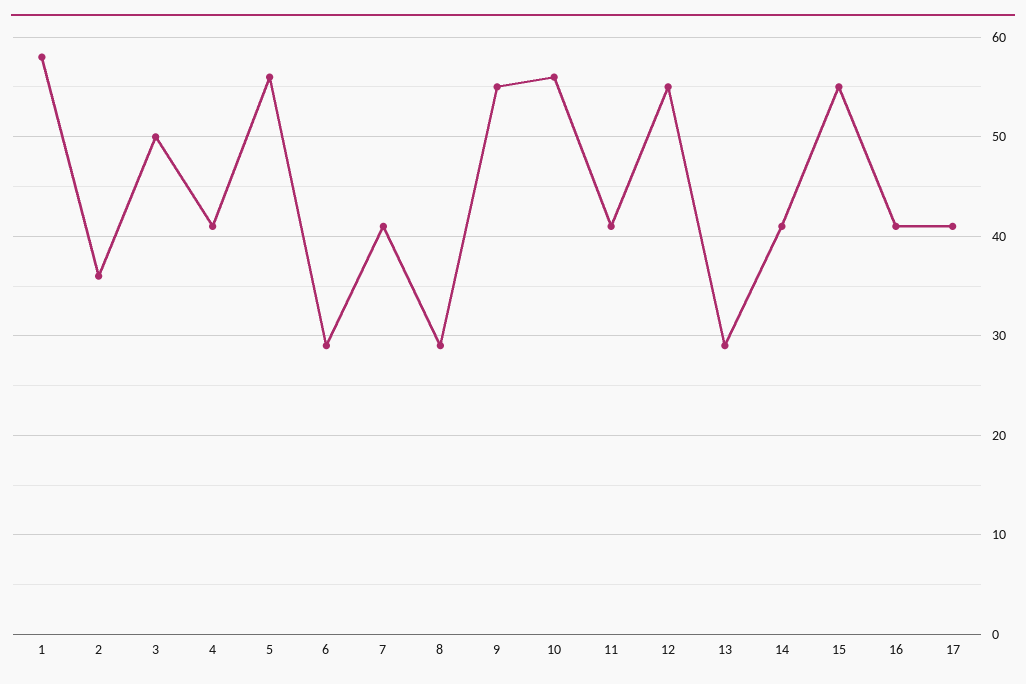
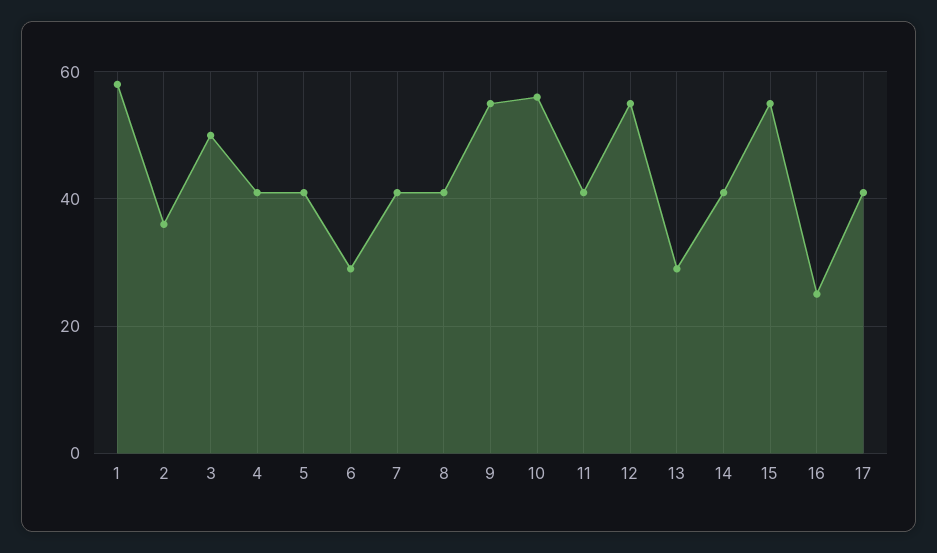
5: 56 -> 40
8: 29 -> 40
16: 41 -> 25

